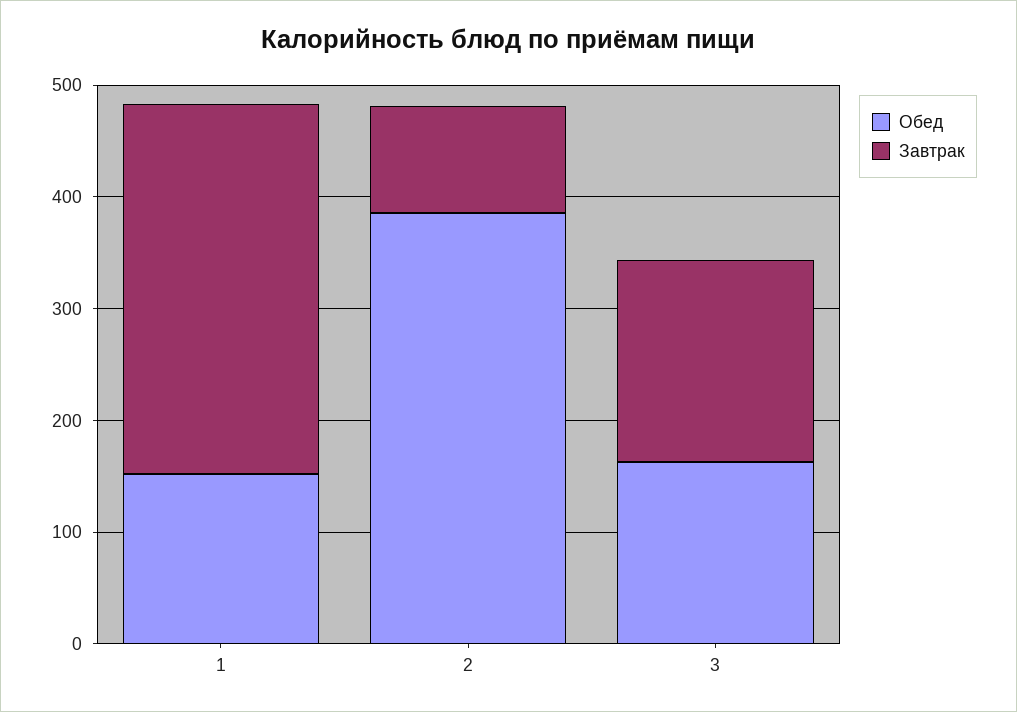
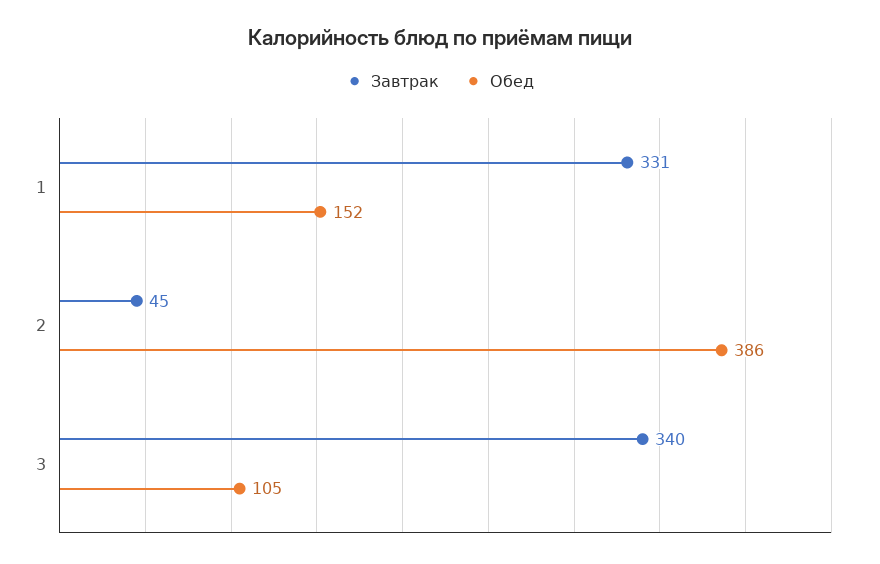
Завтрак, 2: 100 -> 45
Обед, 3: 160 -> 105
Завтрак, 3: 180 -> 340

